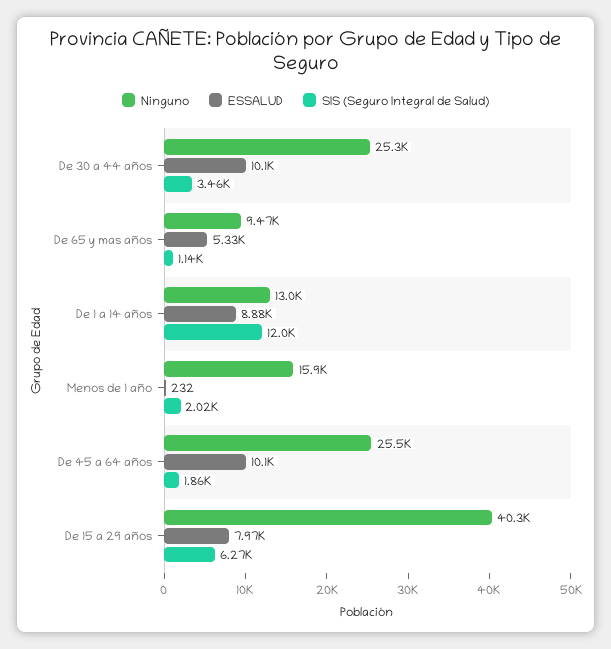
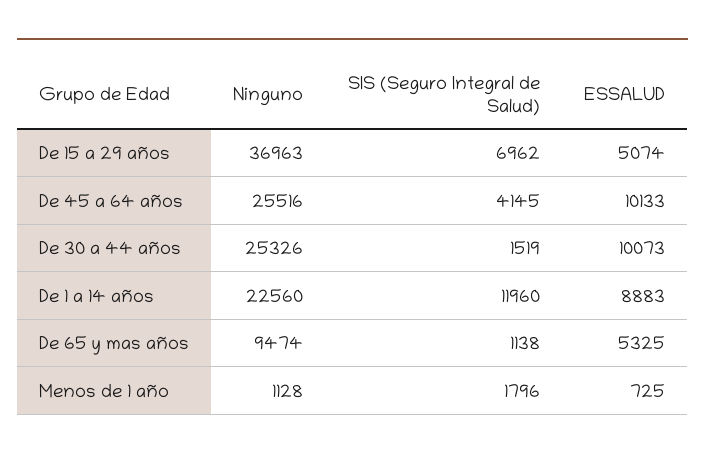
SIS (Seguro Integral de Salud), De 30 a 44 años: 3460 -> 1519
Ninguno, De 1 a 14 años: 13000 -> 22560
Ninguno, Menos de 1 año: 15900 -> 1128
ESSALUD, Menos de 1 año: 232 -> 725
SIS (Seguro Integral de Salud), Menos de 1 año: 2020 -> 1796
SIS (Seguro Integral de Salud), De 45 a 64 años: 1860 -> 4145
Ninguno, De 15 a 29 años: 40300 -> 36963
ESSALUD, De 15 a 29 años: 7970 -> 5074
SIS (Seguro Integral de Salud), De 15 a 29 años: 6270 -> 6962

